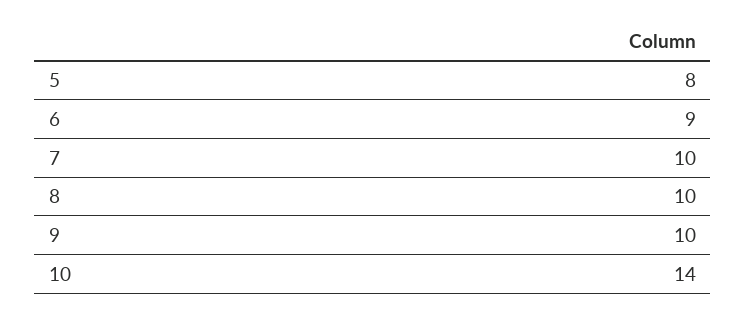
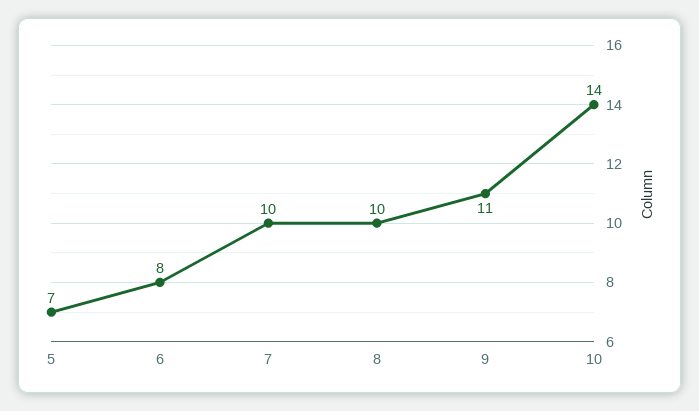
5: 8 -> 7
6: 9 -> 8
9: 10 -> 11

